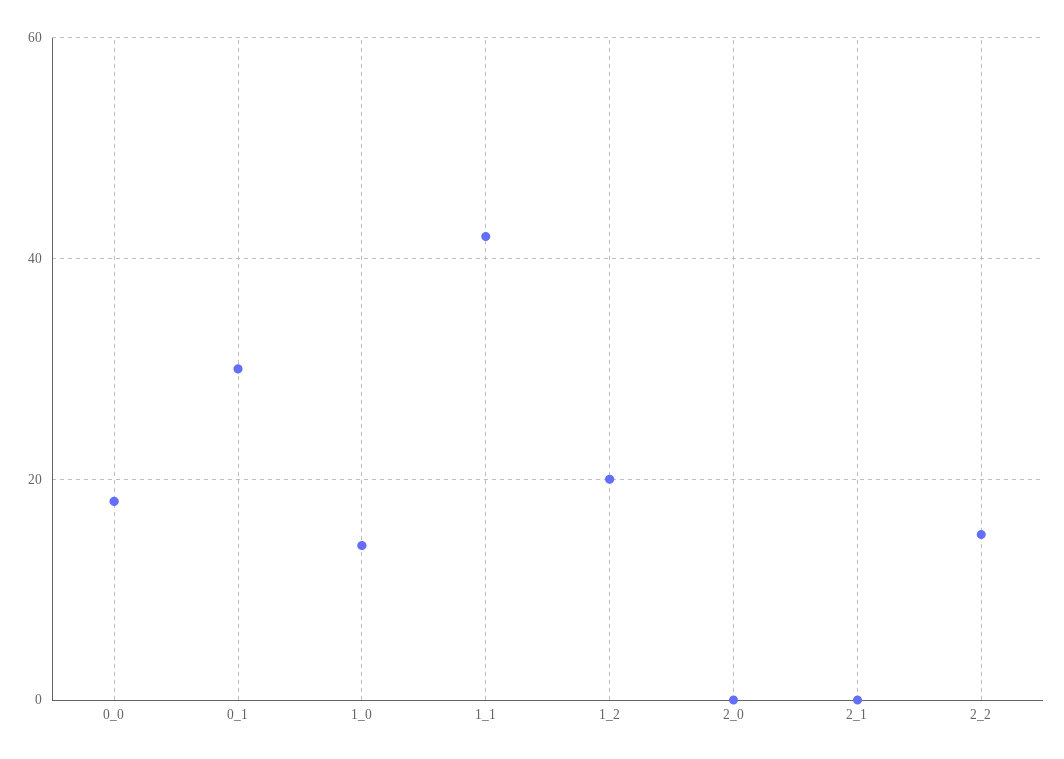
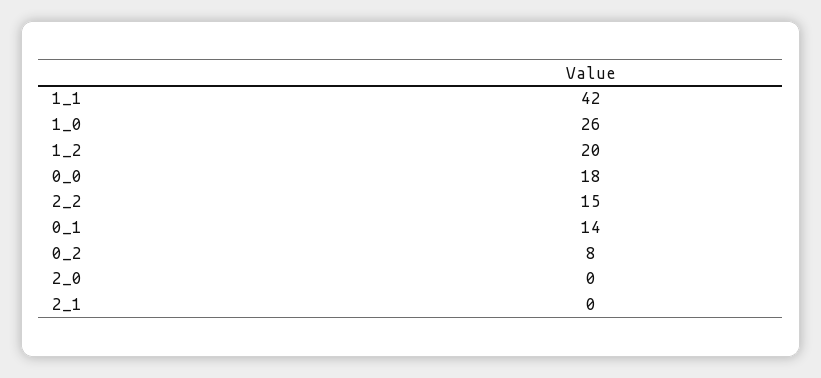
0_1: 30 -> 14
1_0: 15 -> 26
0_2: none -> 8

